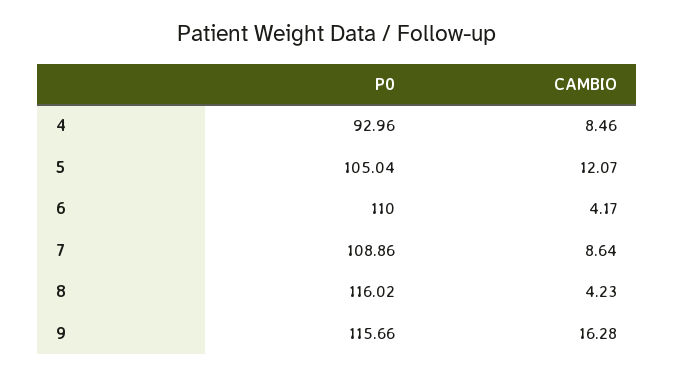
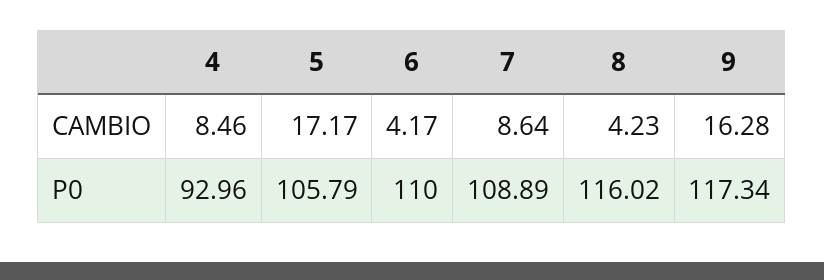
P0, 5: 105.04 -> 105.79
CAMBIO, 5: 12.07 -> 17.17
P0, 7: 108.86 -> 108.89
P0, 9: 115.66 -> 117.34

